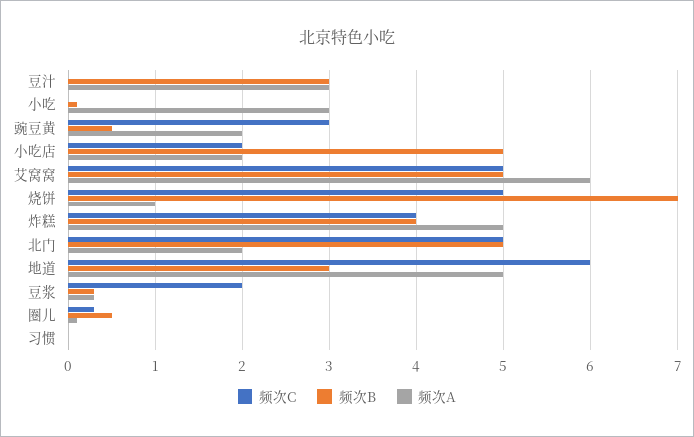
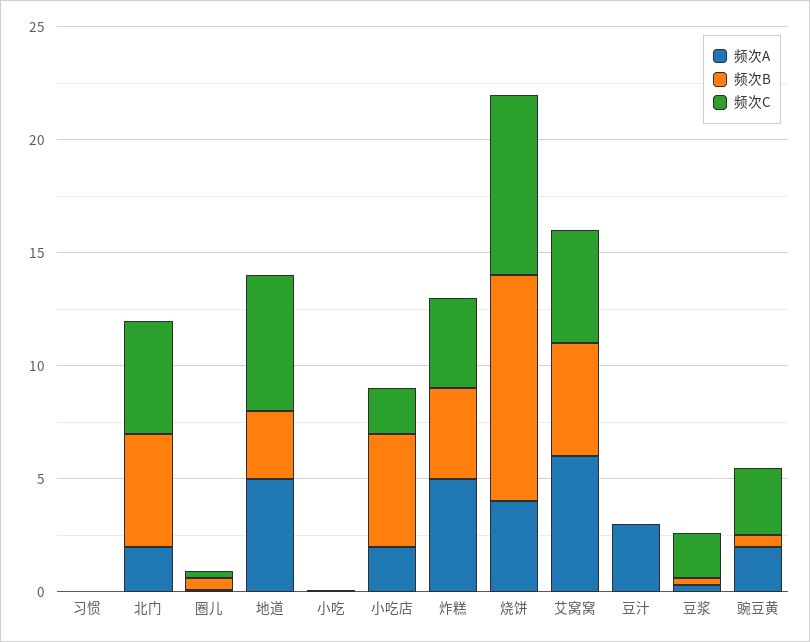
频次B, 豆汁: 3 -> 0
频次A, 小吃: 3 -> 0
频次C, 烧饼: 5 -> 8
频次B, 烧饼: 7 -> 10
频次A, 烧饼: 1 -> 4

